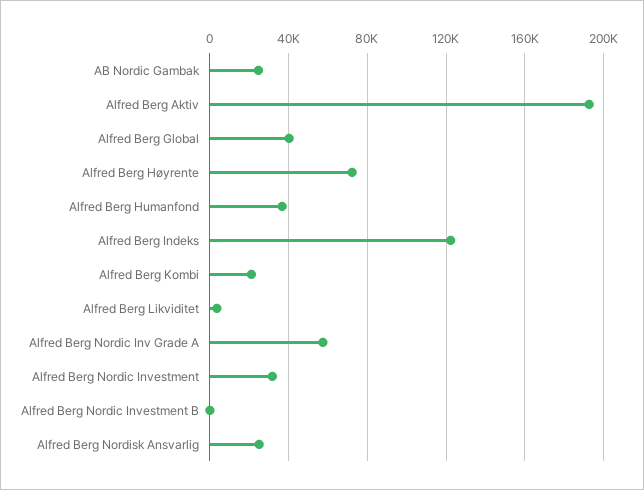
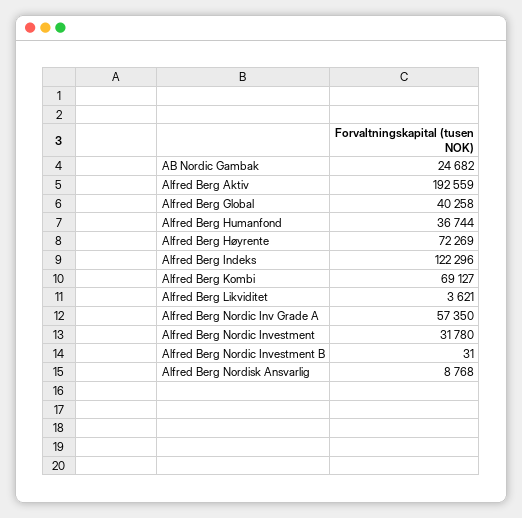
Alfred Berg Kombi: 20000 -> 69127
Alfred Berg Nordisk Ansvarlig: 25000 -> 8768

